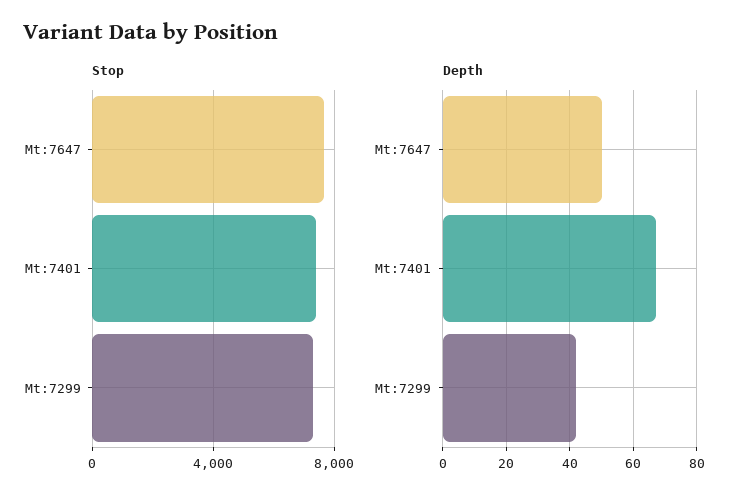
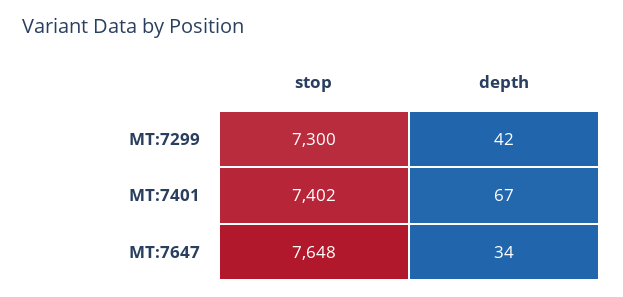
Depth, Mt:7647: 50 -> 34

